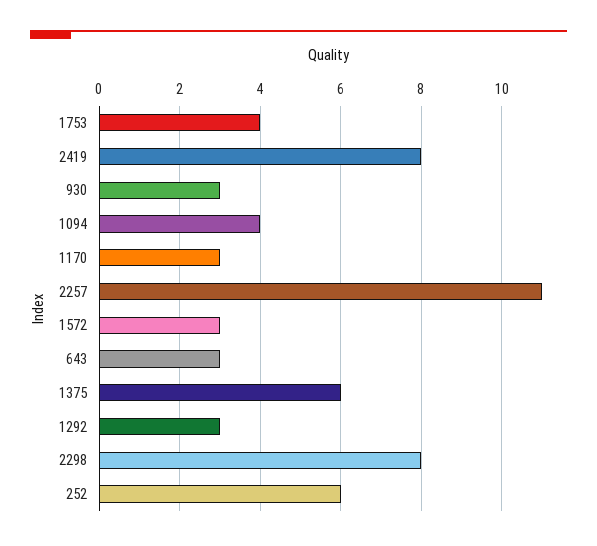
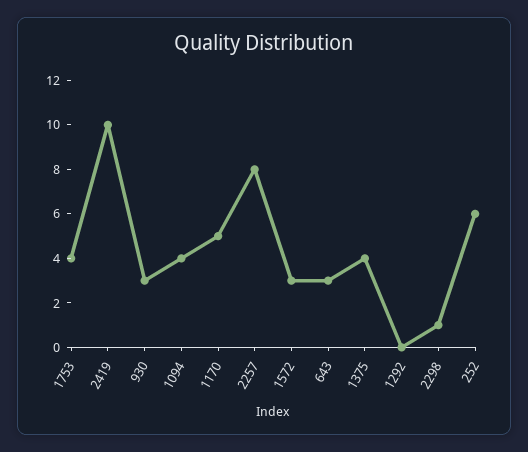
2419: 8 -> 10
1170: 3 -> 5
2257: 11 -> 8
1375: 6 -> 4
1292: 3 -> 0
2298: 8 -> 1

